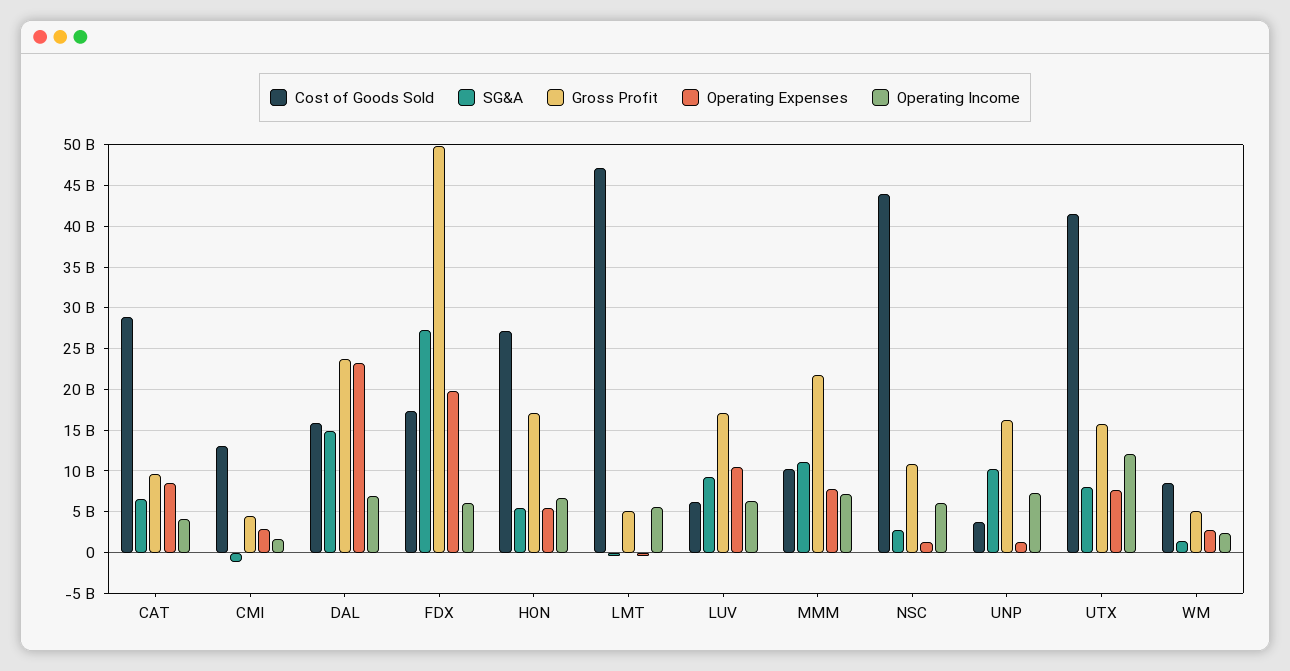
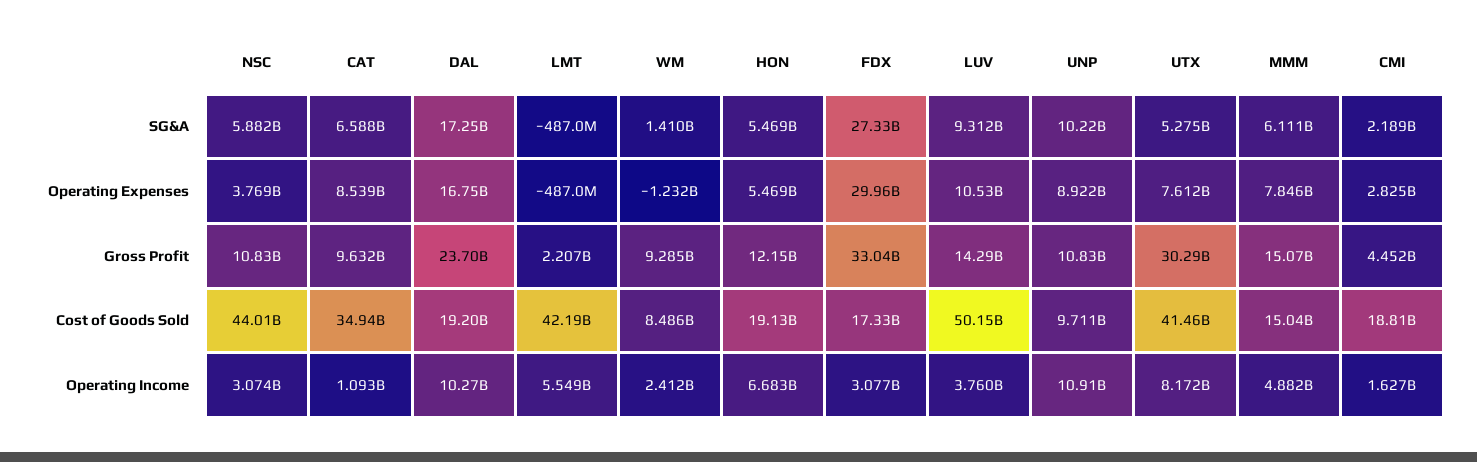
Cost of Goods Sold, CAT: 29000000000 -> 34940000000
Operating Income, CAT: 4000000000 -> 1093000000
Cost of Goods Sold, CMI: 13000000000 -> 18810000000
SG&A, CMI: -1000000000 -> 2189000000
Cost of Goods Sold, DAL: 16000000000 -> 19200000000
SG&A, DAL: 15000000000 -> 17250000000
Operating Expenses, DAL: 23000000000 -> 16750000000
Operating Income, DAL: 7000000000 -> 10270000000
Gross Profit, FDX: 50000000000 -> 33040000000
Operating Expenses, FDX: 20000000000 -> 29960000000
Operating Income, FDX: 6000000000 -> 3077000000
Cost of Goods Sold, HON: 27000000000 -> 19130000000
Gross Profit, HON: 17000000000 -> 12150000000
Cost of Goods Sold, LMT: 47000000000 -> 42190000000
Gross Profit, LMT: 5000000000 -> 2207000000
Cost of Goods Sold, LUV: 6000000000 -> 50150000000
Gross Profit, LUV: 17000000000 -> 14290000000
Operating Income, LUV: 6000000000 -> 3760000000
Cost of Goods Sold, MMM: 10000000000 -> 15040000000
SG&A, MMM: 11000000000 -> 6111000000
Gross Profit, MMM: 22000000000 -> 15070000000
Operating Income, MMM: 7000000000 -> 4882000000
SG&A, NSC: 3000000000 -> 5882000000
Operating Expenses, NSC: 1000000000 -> 3769000000
Operating Income, NSC: 6000000000 -> 3074000000
Cost of Goods Sold, UNP: 4000000000 -> 9711000000
Gross Profit, UNP: 16000000000 -> 10830000000
Operating Expenses, UNP: 1000000000 -> 8922000000
Operating Income, UNP: 7000000000 -> 10910000000
SG&A, UTX: 8000000000 -> 5275000000
Gross Profit, UTX: 16000000000 -> 30290000000
Operating Income, UTX: 12000000000 -> 8172000000
Gross Profit, WM: 5000000000 -> 9285000000
Operating Expenses, WM: 3000000000 -> -1232000000

